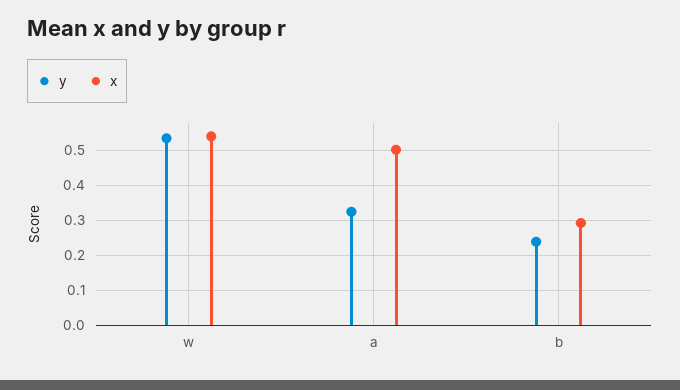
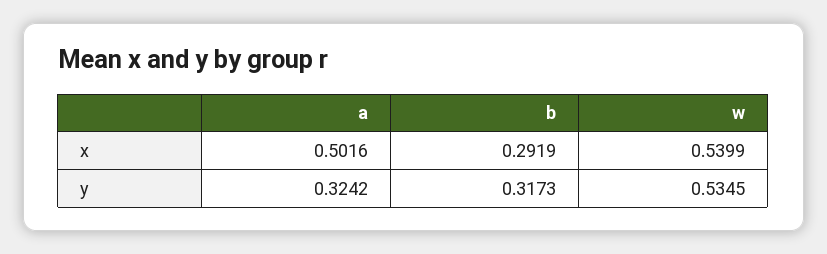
y, b: 0.24 -> 0.3173

